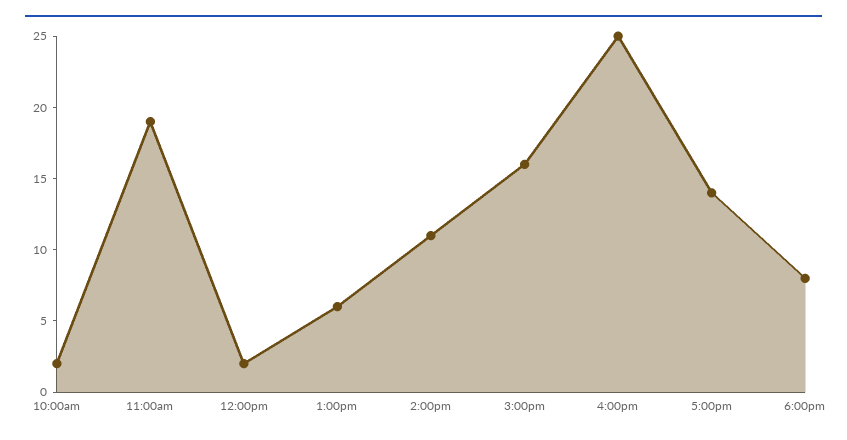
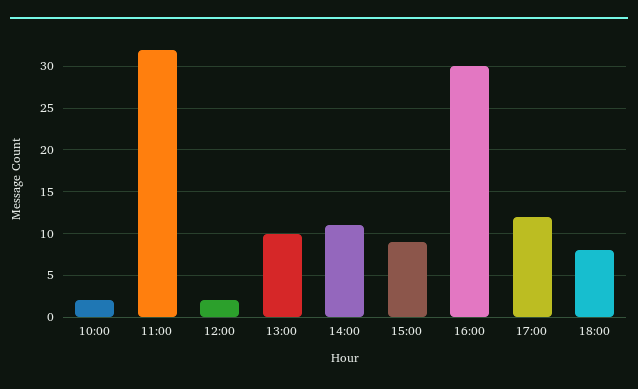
11:00am: 19 -> 32
1:00pm: 6 -> 10
3:00pm: 16 -> 9
4:00pm: 25 -> 30
5:00pm: 14 -> 12

